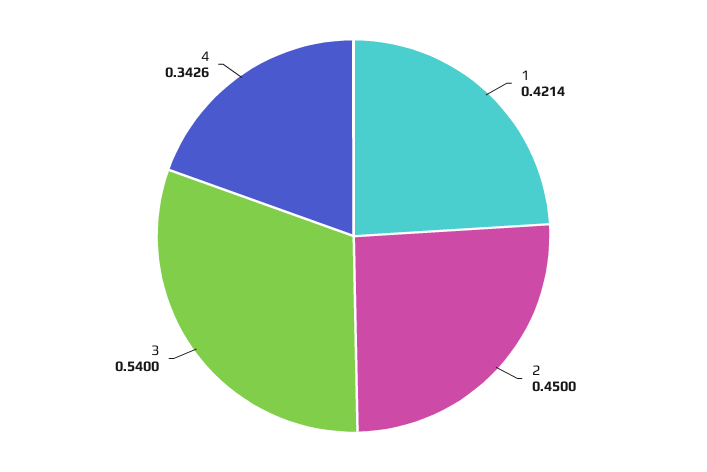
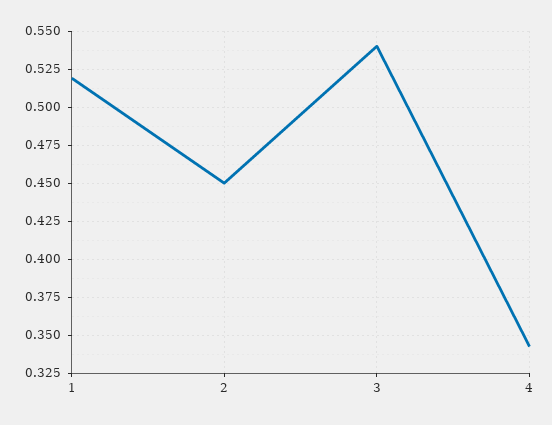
1: 0.4214 -> 0.52

